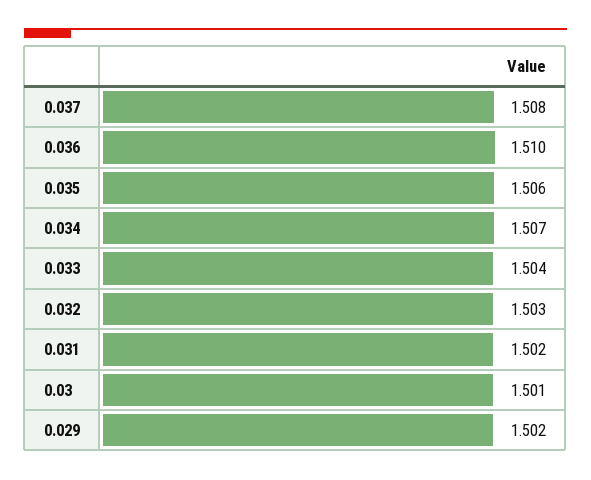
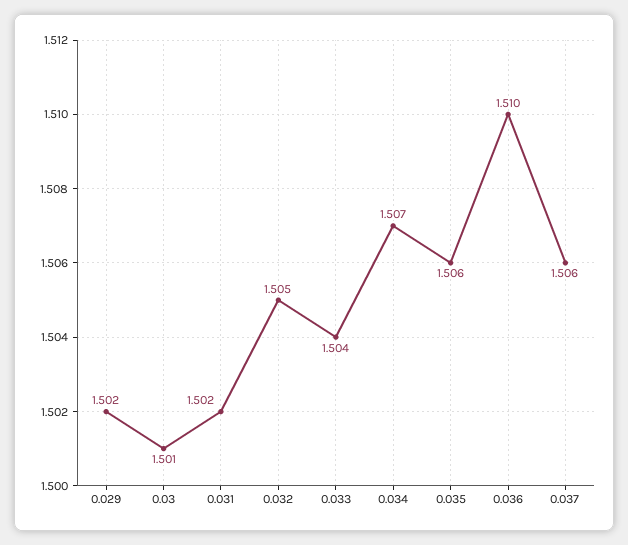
0.037: 1.508 -> 1.506
0.032: 1.503 -> 1.505

